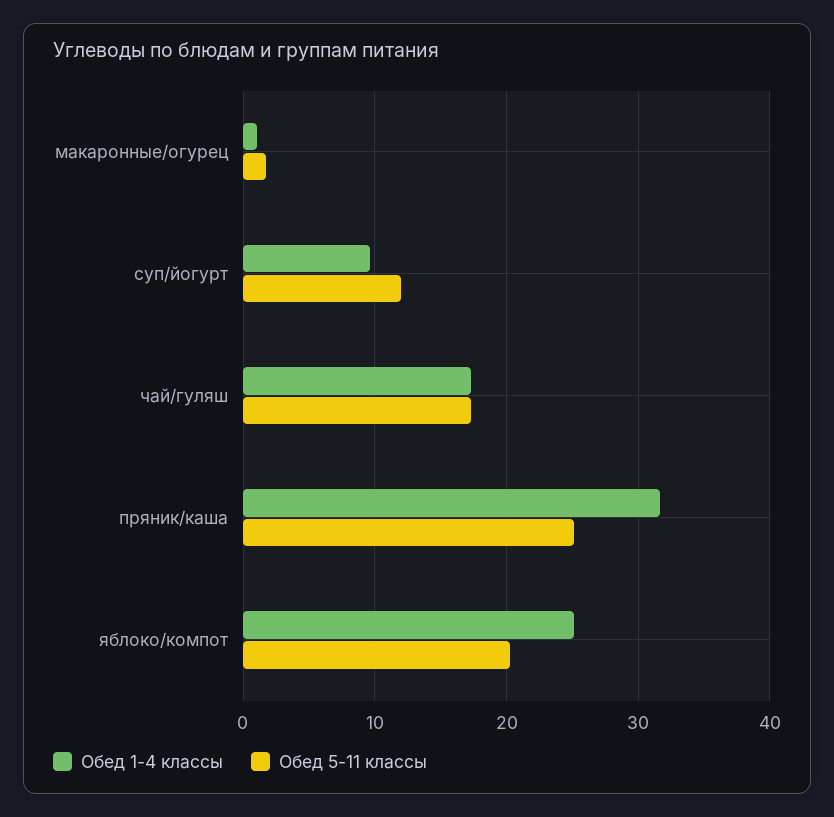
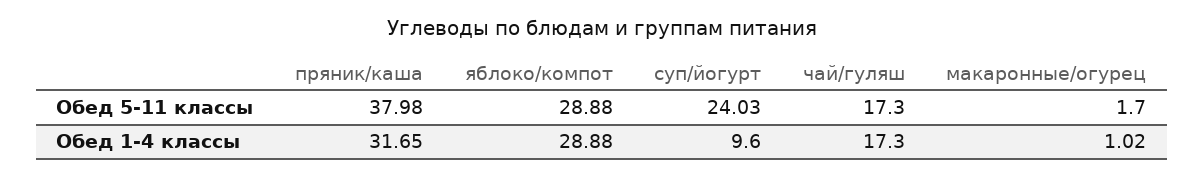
Обед 5-11 классы, суп/йогурт: 12 -> 24.03
Обед 5-11 классы, пряник/каша: 25 -> 37.98
Обед 1-4 классы, яблоко/компот: 25 -> 28.88
Обед 5-11 классы, яблоко/компот: 20 -> 28.88

